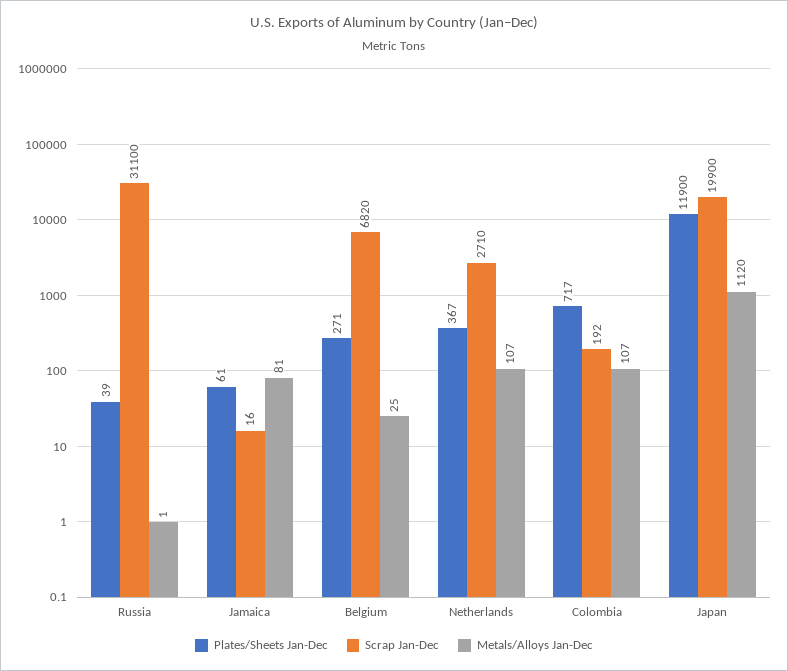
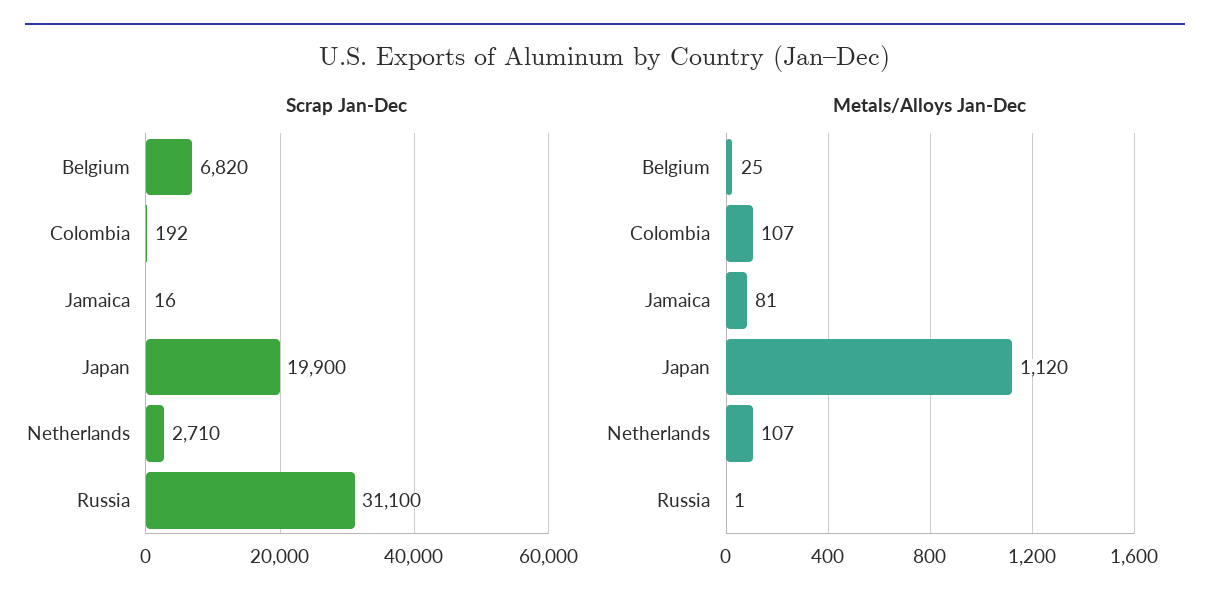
Plates/Sheets Jan-Dec, Russia: 39 -> none
Plates/Sheets Jan-Dec, Jamaica: 61 -> none
Plates/Sheets Jan-Dec, Belgium: 271 -> none
Plates/Sheets Jan-Dec, Netherlands: 367 -> none
Plates/Sheets Jan-Dec, Colombia: 717 -> none
Plates/Sheets Jan-Dec, Japan: 11900 -> none

